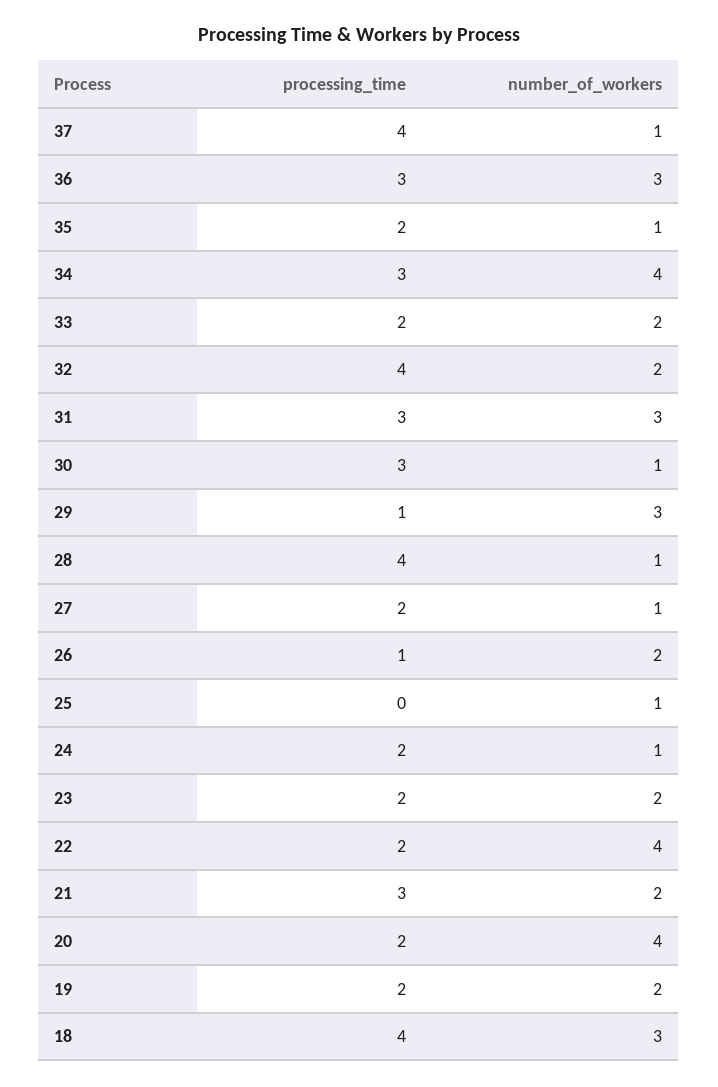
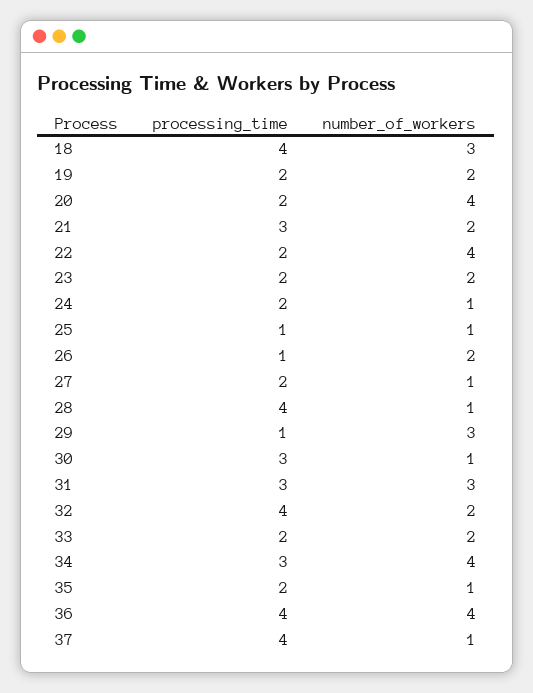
processing_time, 36: 3 -> 4
number_of_workers, 36: 3 -> 4
processing_time, 25: 0 -> 1

